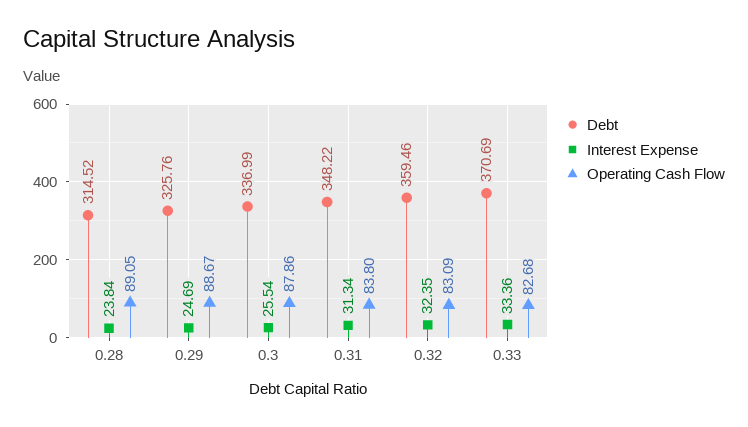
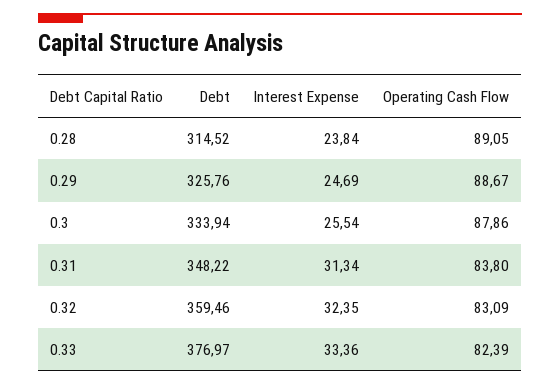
Debt, 0.3: 336.99 -> 333.94
Debt, 0.33: 370.69 -> 376.97
Operating Cash Flow, 0.33: 82.68 -> 82.39

